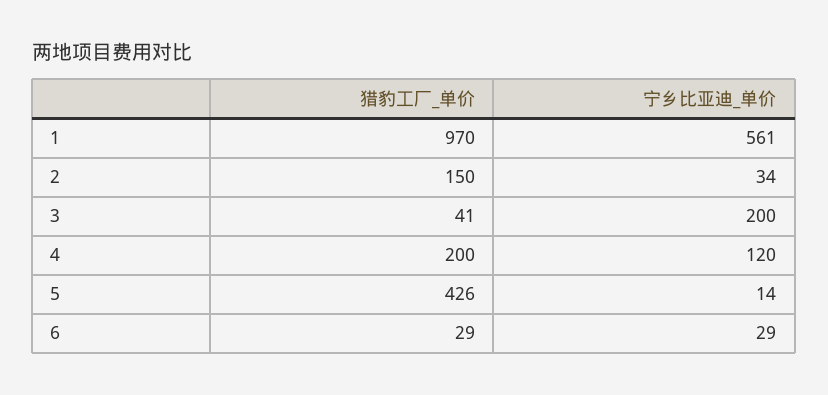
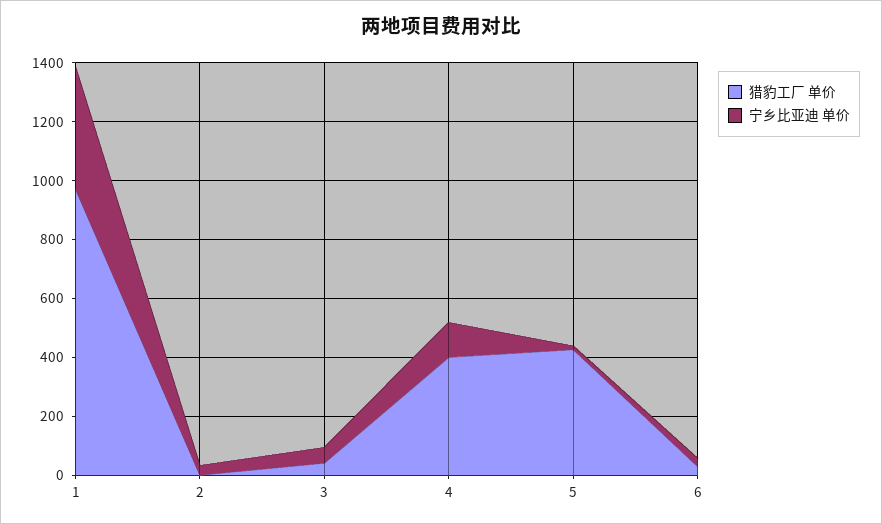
宁乡比亚迪_单价, 1: 561 -> 400
猎豹工厂_单价, 2: 150 -> 0
宁乡比亚迪_单价, 3: 200 -> 50
猎豹工厂_单价, 4: 200 -> 400

